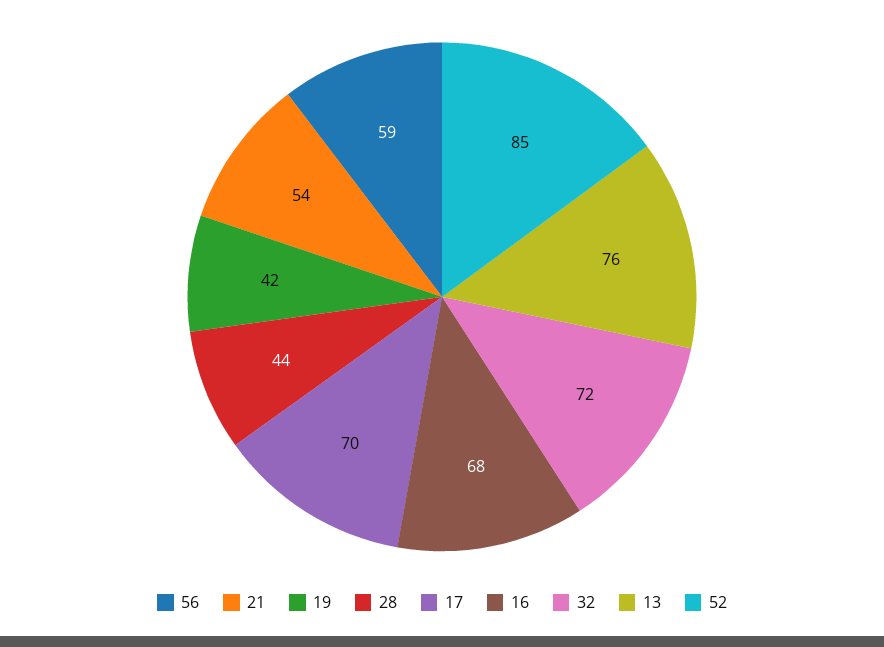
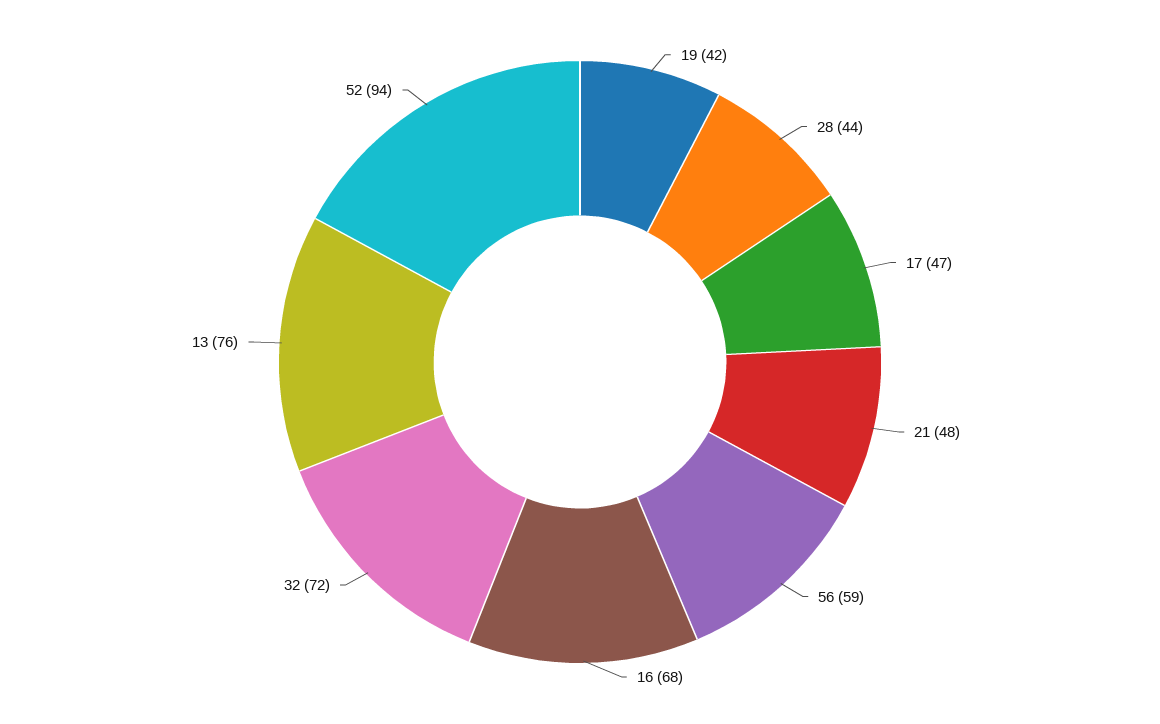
21: 54 -> 48
17: 70 -> 47
52: 85 -> 94

